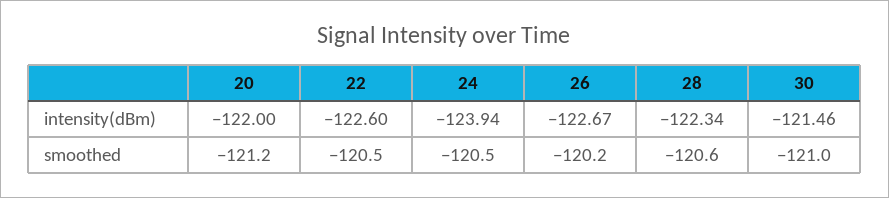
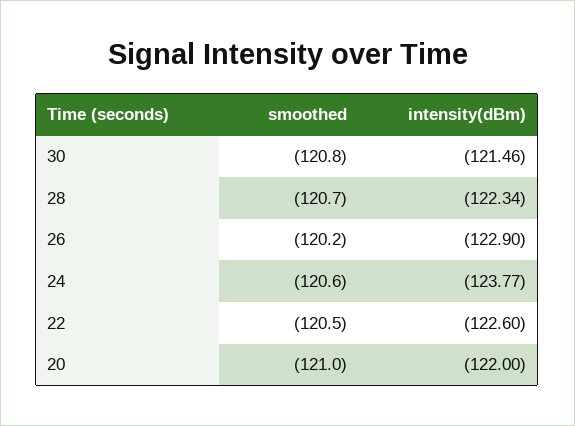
24, intensity(dBm): -123.94 -> -123.77
26, intensity(dBm): -122.67 -> -122.9
20, smoothed: -121.2 -> -121
24, smoothed: -120.5 -> -120.6
28, smoothed: -120.6 -> -120.7
30, smoothed: -121 -> -120.8

